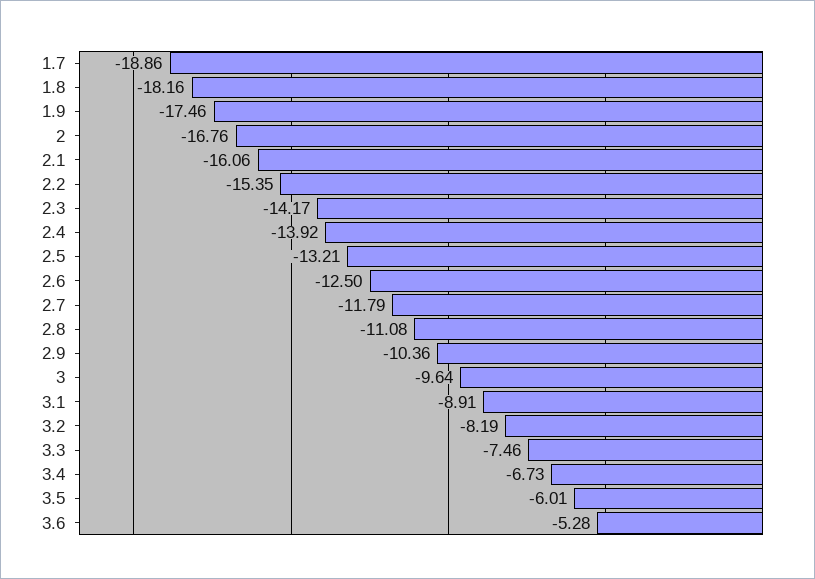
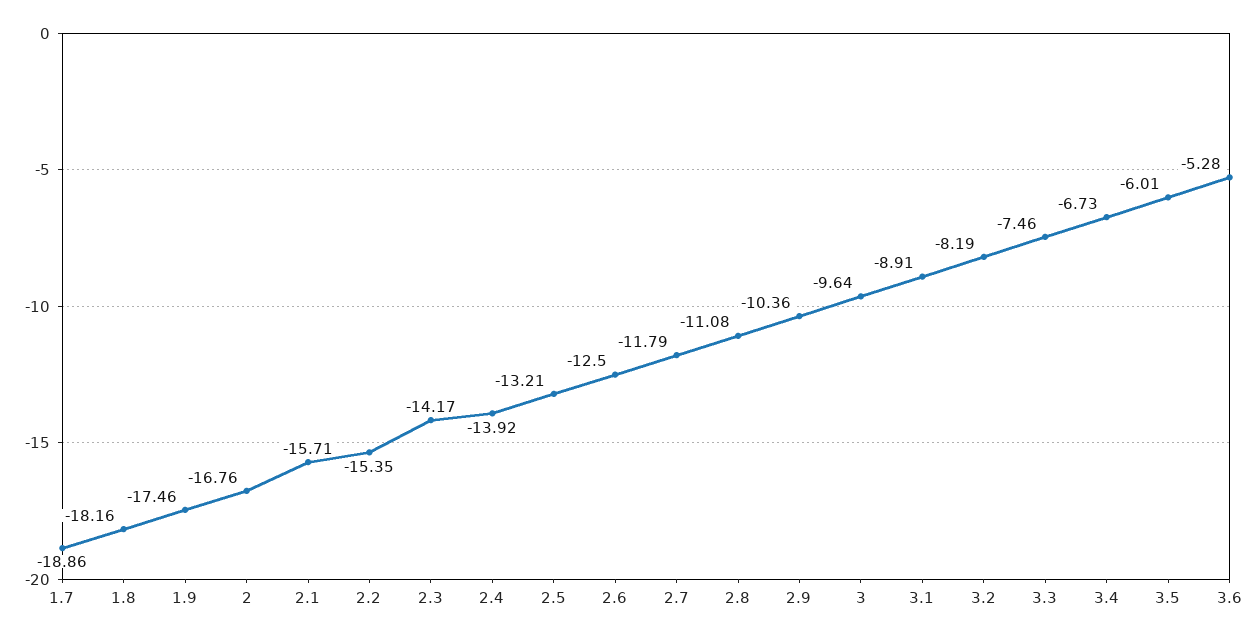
2.1: -16.06 -> -15.71

